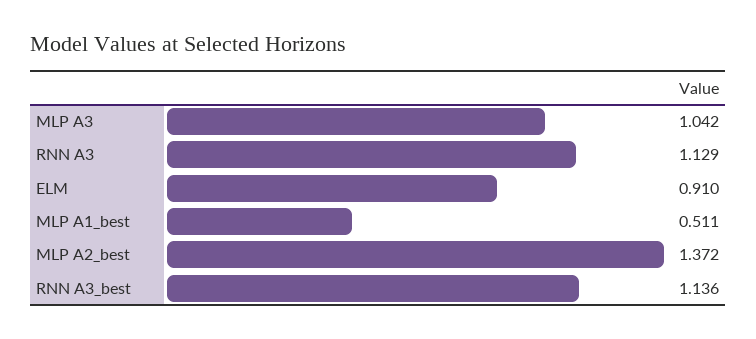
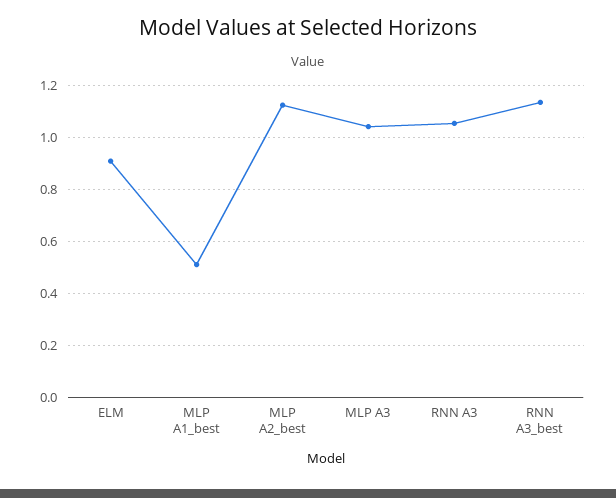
RNN A3: 1.129 -> 1.05
MLP A2_best: 1.372 -> 1.125

